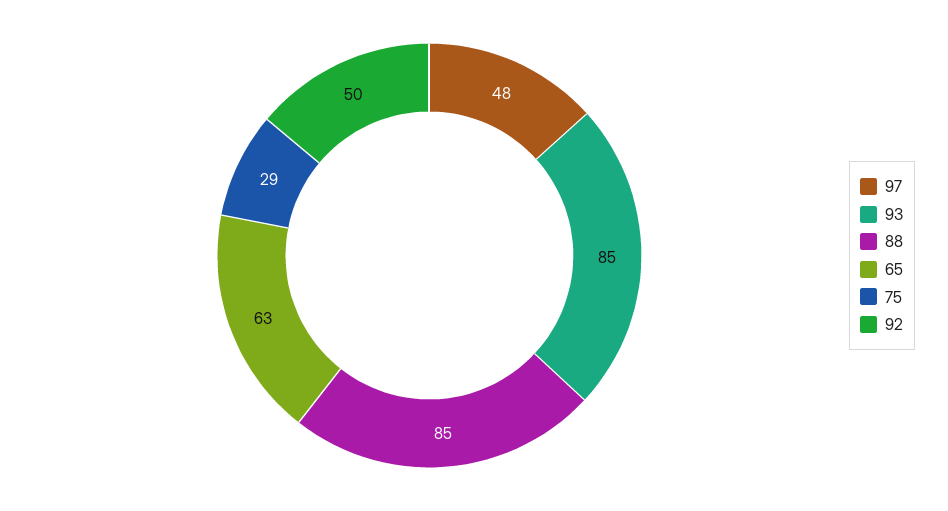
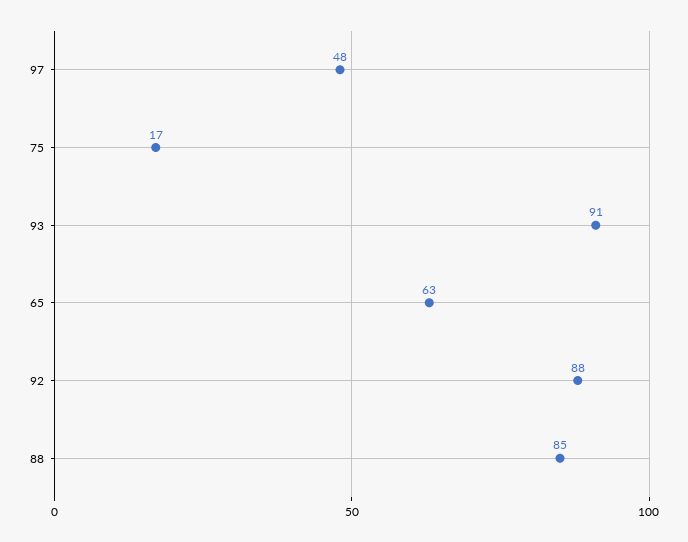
93: 85 -> 91
75: 29 -> 17
92: 50 -> 88

